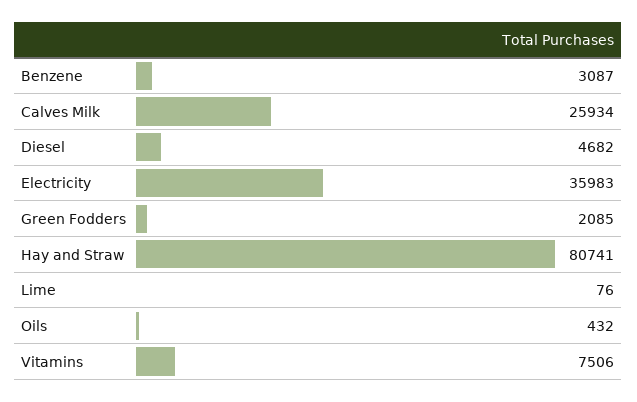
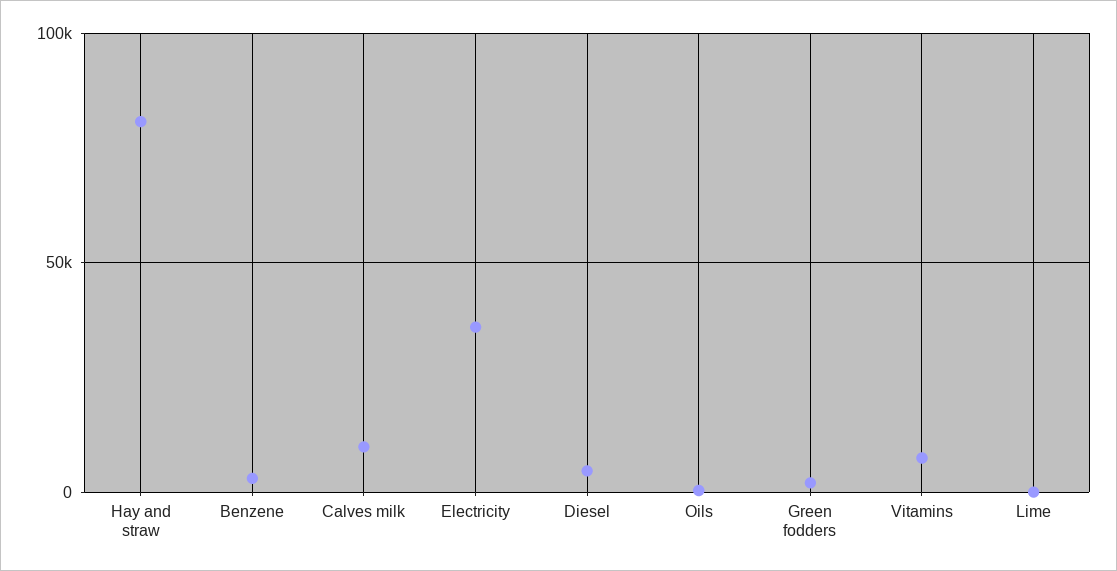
Calves Milk: 25934 -> 10000

